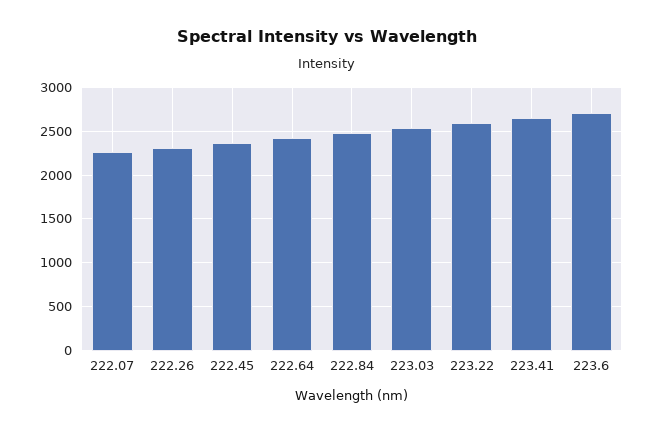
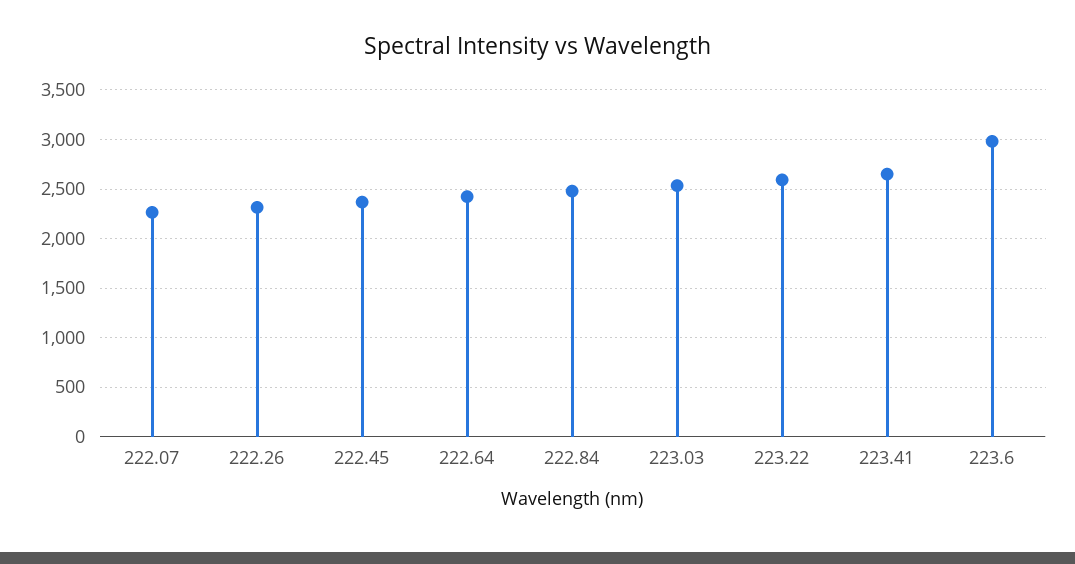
223.6: 2700 -> 3000

